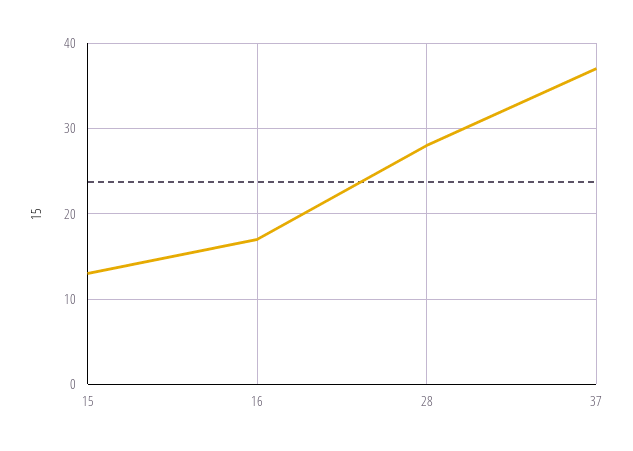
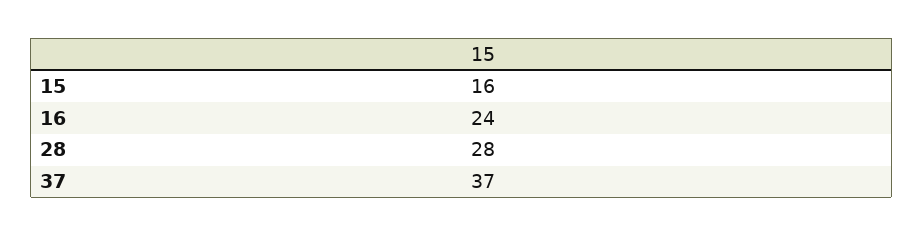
15: 13 -> 16
16: 17 -> 24

